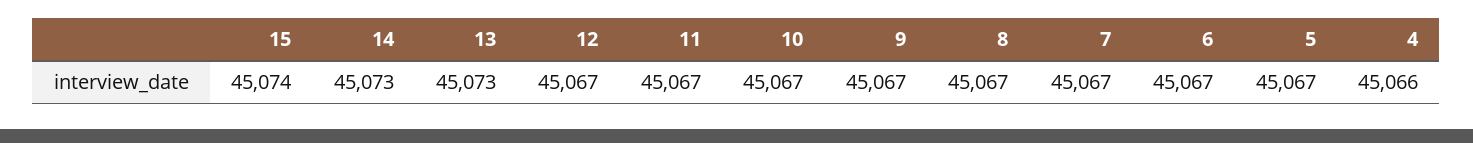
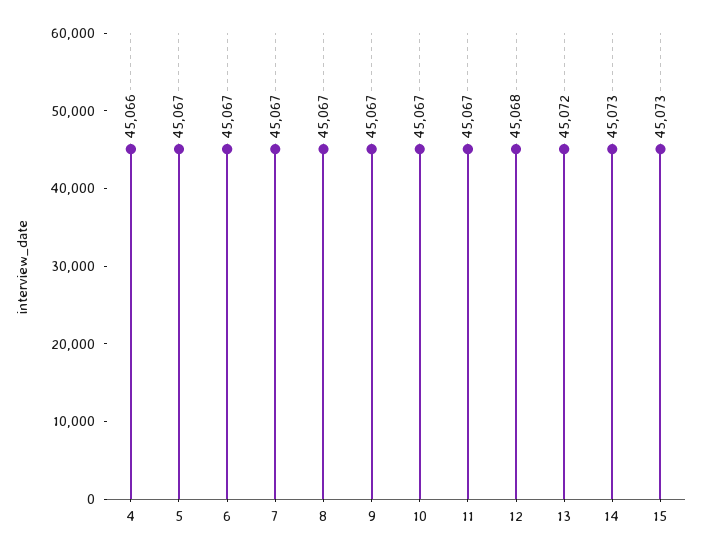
15: 45074 -> 45073
13: 45073 -> 45072
12: 45067 -> 45068

